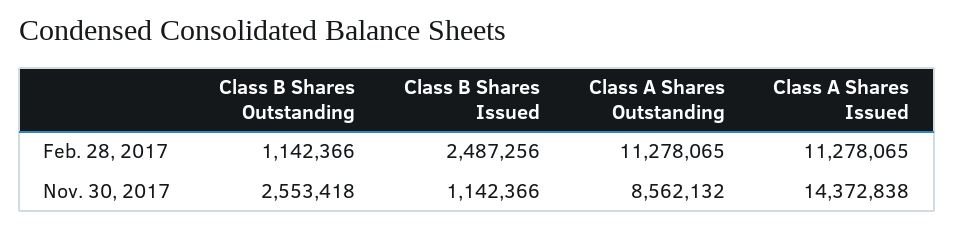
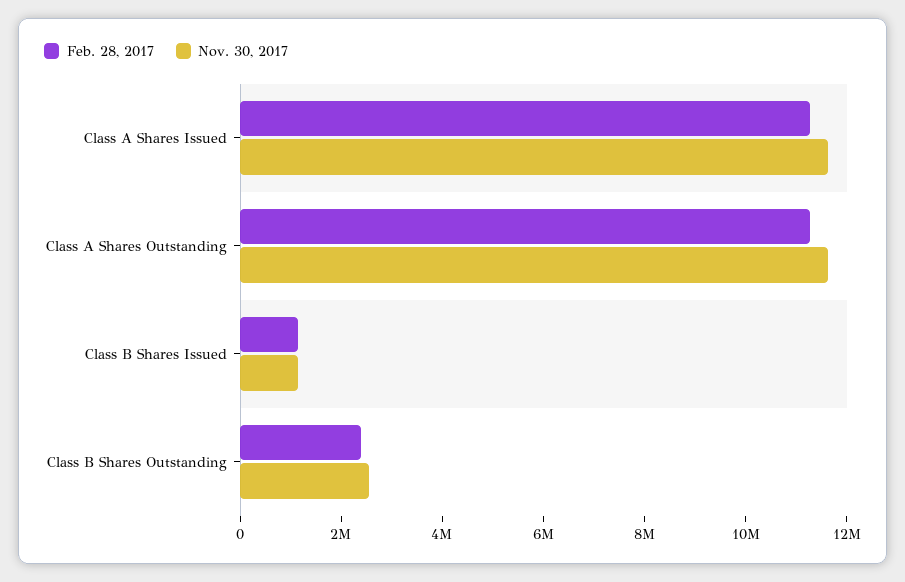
Feb. 28, 2017, Class B Shares Outstanding: 1142366 -> 2500000
Feb. 28, 2017, Class B Shares Issued: 2487256 -> 1000000
Nov. 30, 2017, Class A Shares Outstanding: 8562132 -> 11500000
Nov. 30, 2017, Class A Shares Issued: 14372838 -> 11500000

